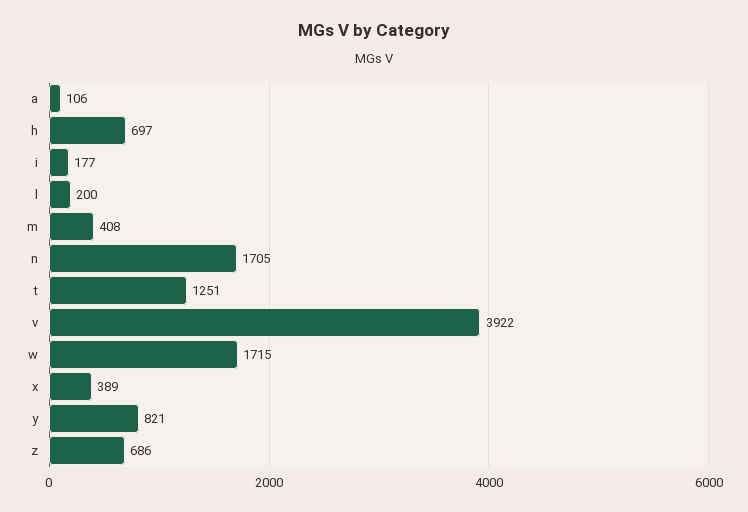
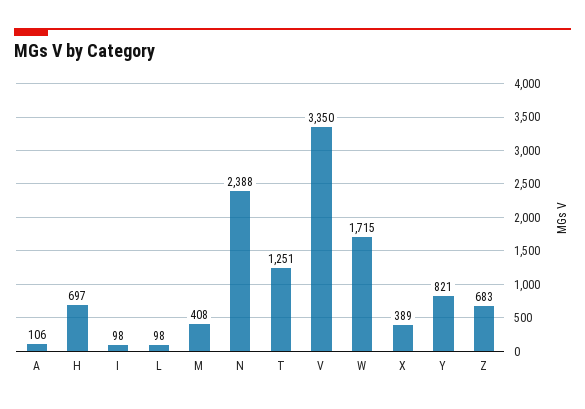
i: 177 -> 98
l: 200 -> 98
n: 1705 -> 2388
v: 3922 -> 3350
z: 686 -> 683

